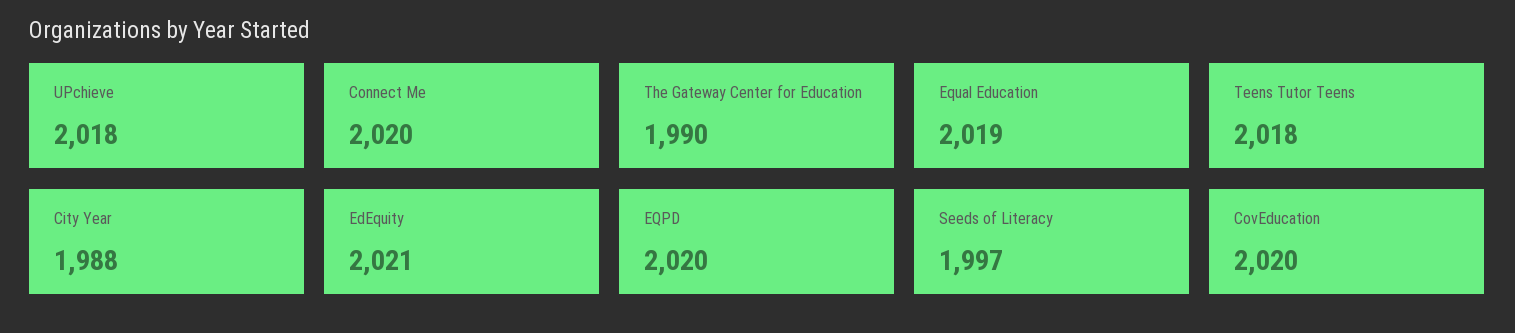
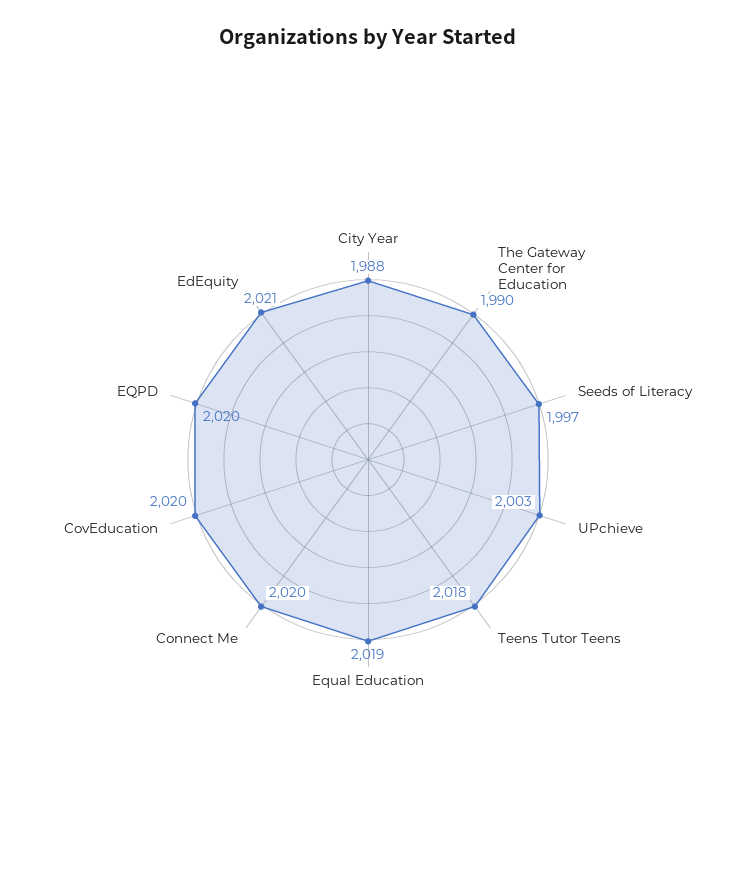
UPchieve: 2018 -> 2003

